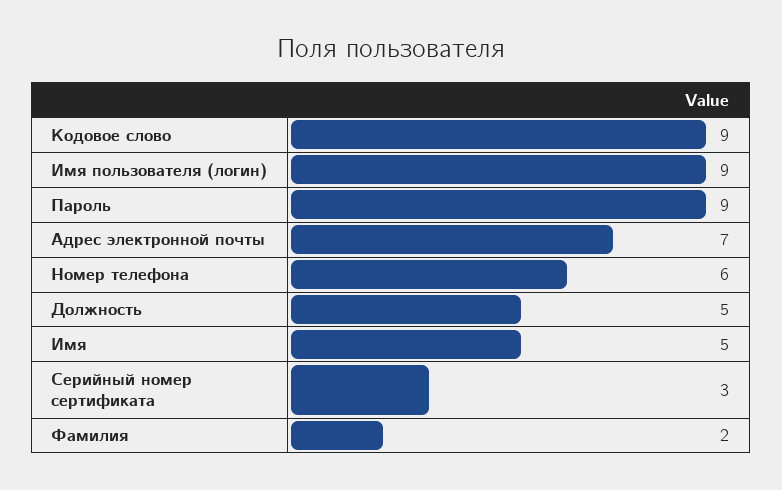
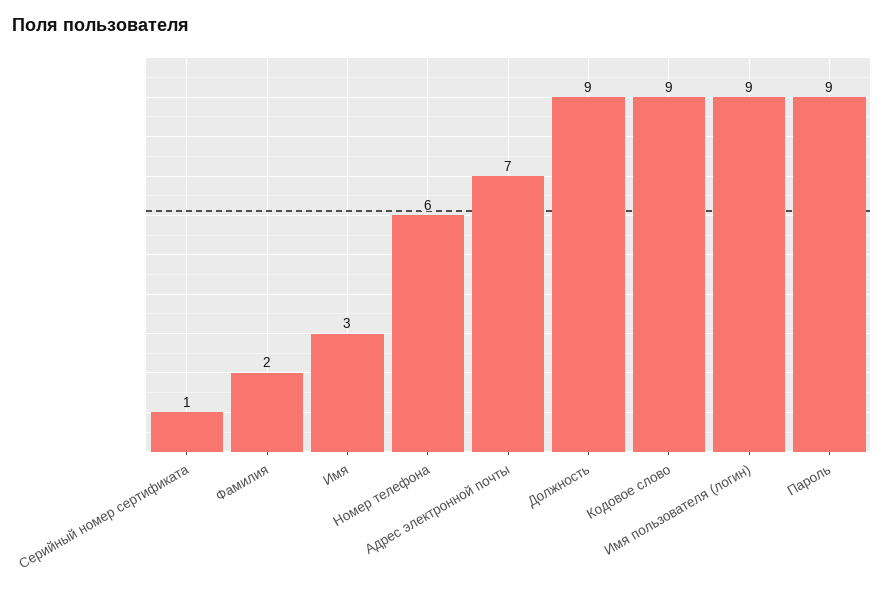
Должность: 5 -> 9
Имя: 5 -> 3
Серийный номер сертификата: 3 -> 1

